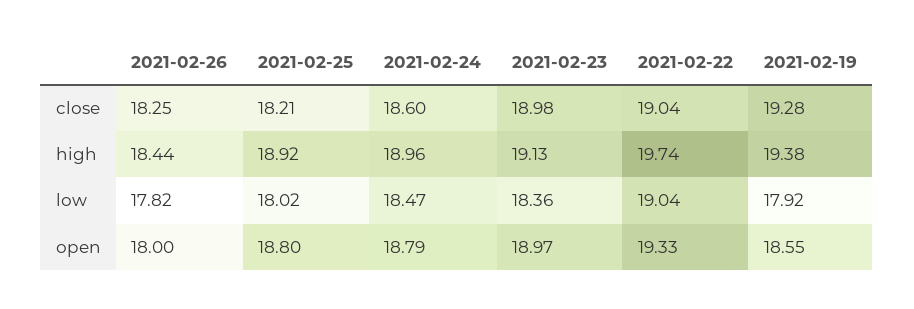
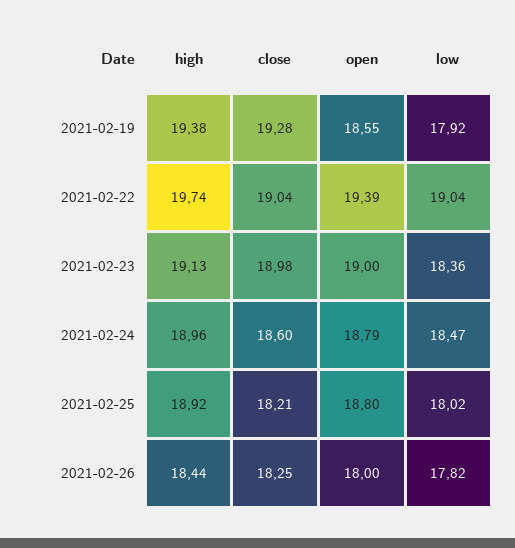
2021-02-23, open: 18.97 -> 19
2021-02-22, open: 19.33 -> 19.39

